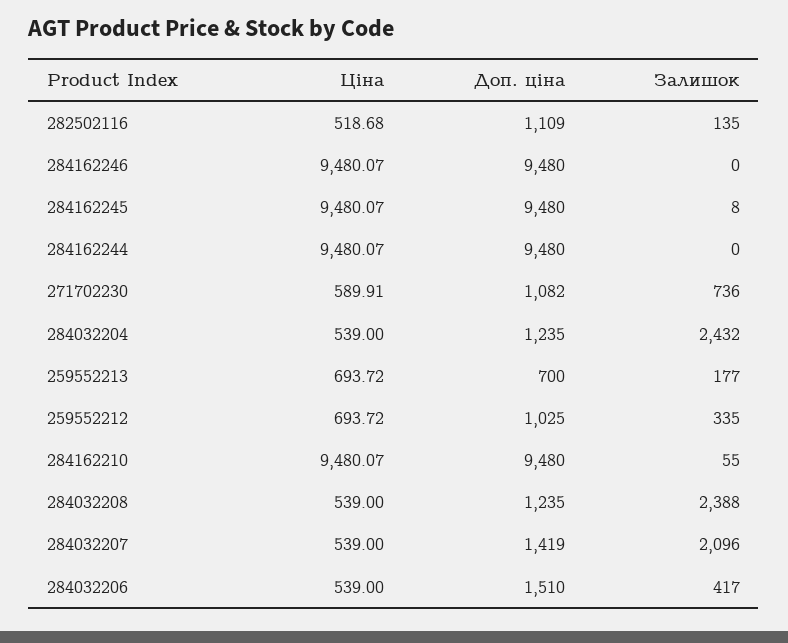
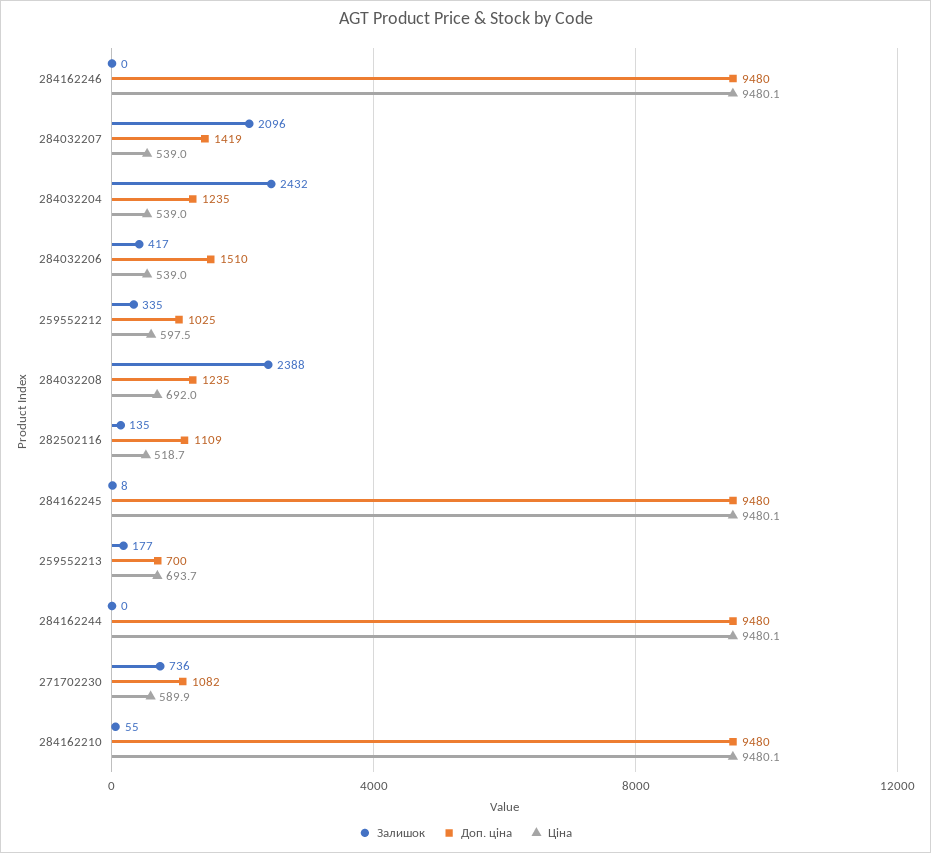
Ціна, 259552212: 693.72 -> 597.5
Ціна, 284032208: 539 -> 692

